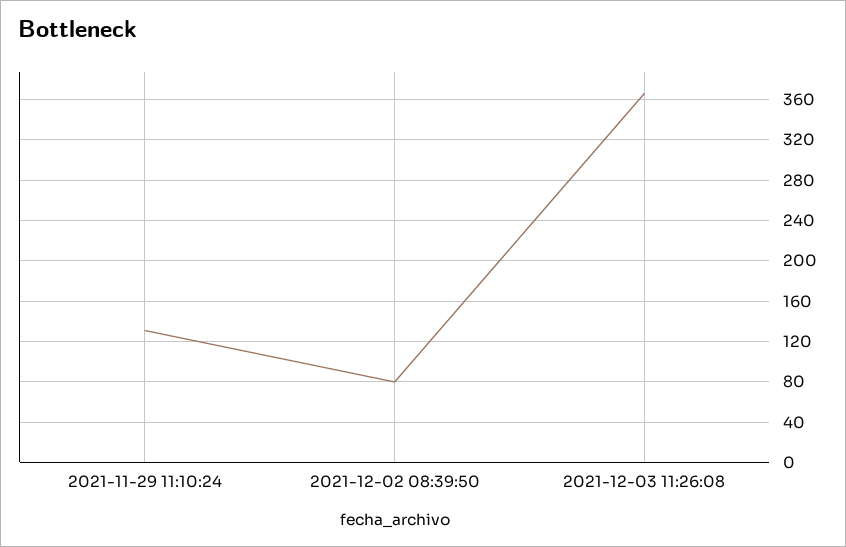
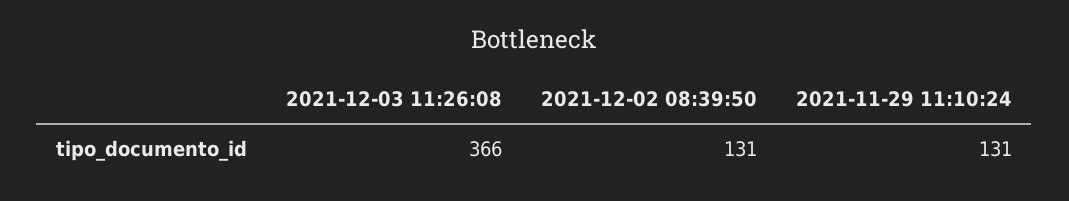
2021-12-02 08:39:50: 80 -> 131

